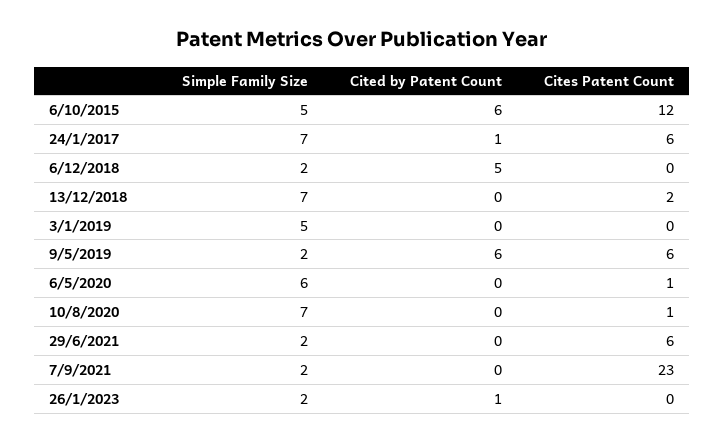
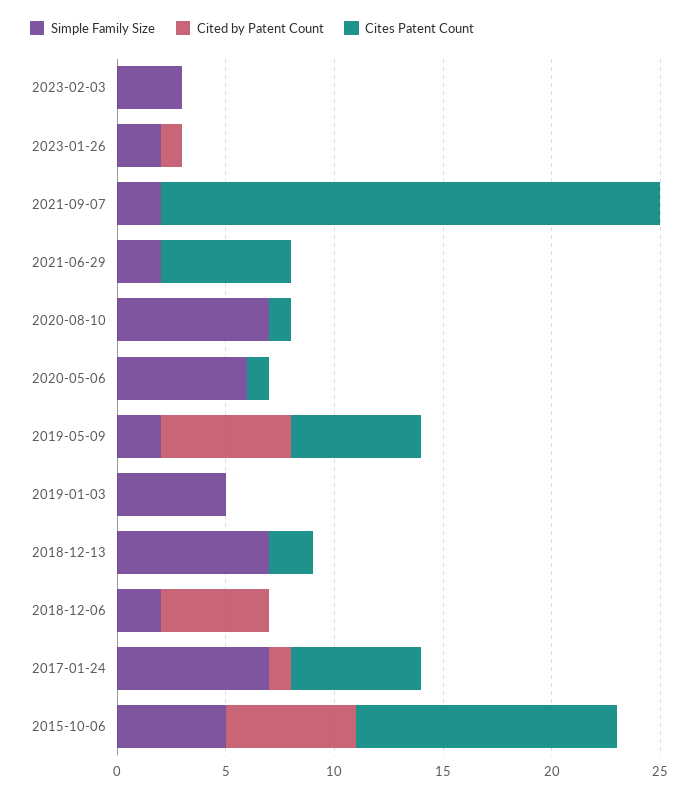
Simple Family Size, 2023-02-03: none -> 3
Cited by Patent Count, 2023-02-03: none -> 0
Cites Patent Count, 2023-02-03: none -> 0

